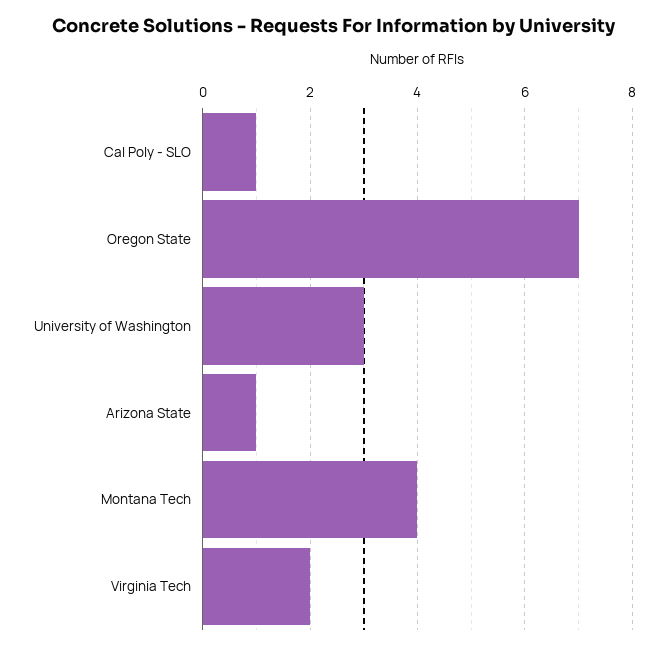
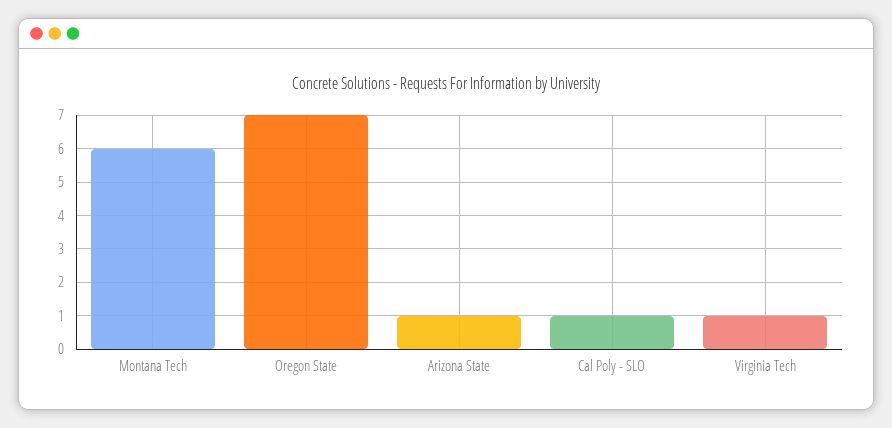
University of Washington: 3 -> none
Montana Tech: 4 -> 6
Virginia Tech: 2 -> 1

